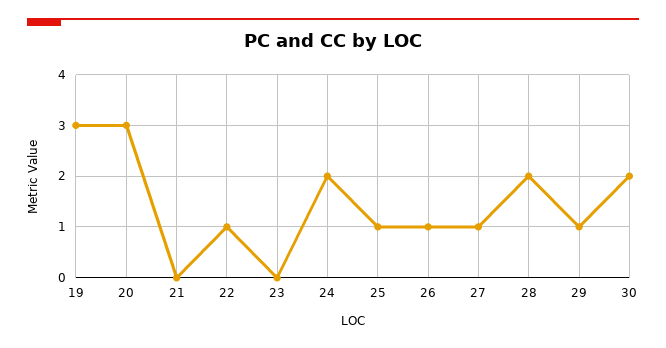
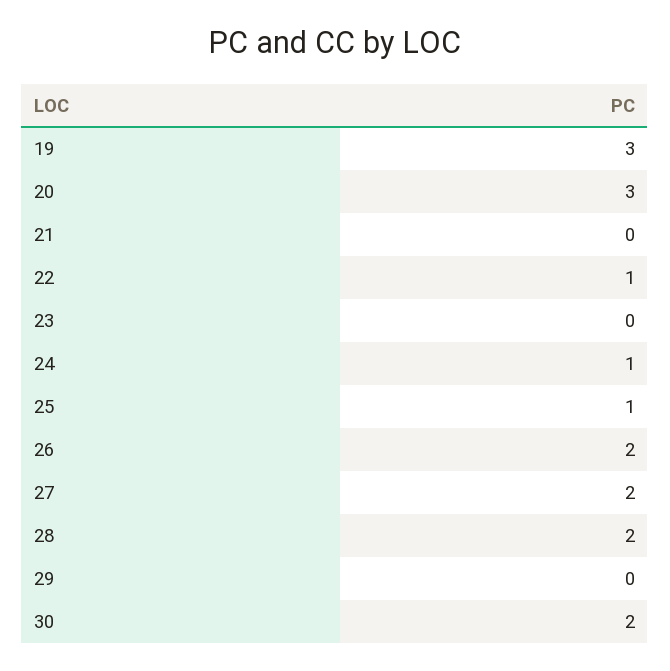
24: 2 -> 1
26: 1 -> 2
27: 1 -> 2
29: 1 -> 0

